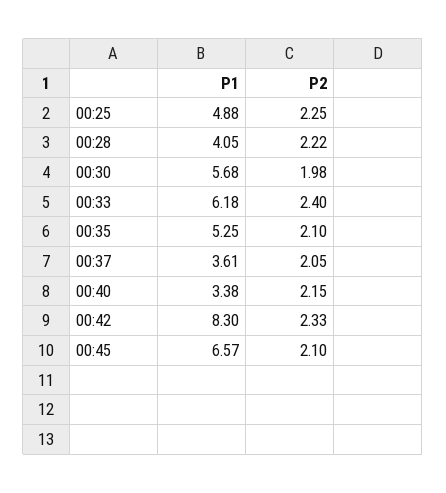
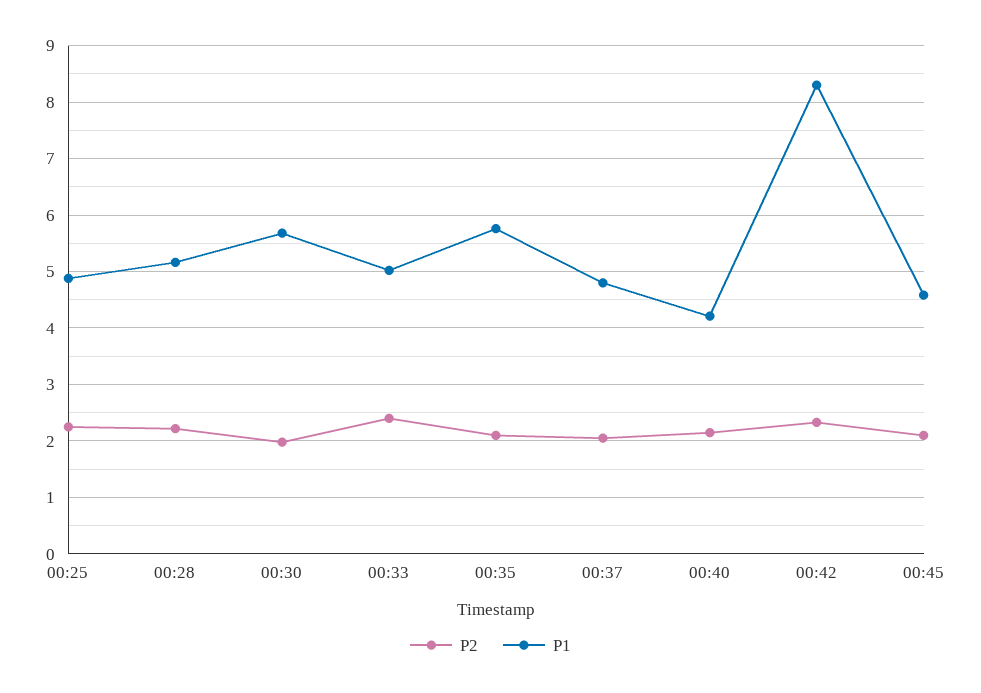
P1, 00:28: 4.05 -> 5.2
P1, 00:33: 6.18 -> 5
P1, 00:35: 5.25 -> 5.8
P1, 00:37: 3.61 -> 4.8
P1, 00:40: 3.38 -> 4.2
P1, 00:45: 6.57 -> 4.6

